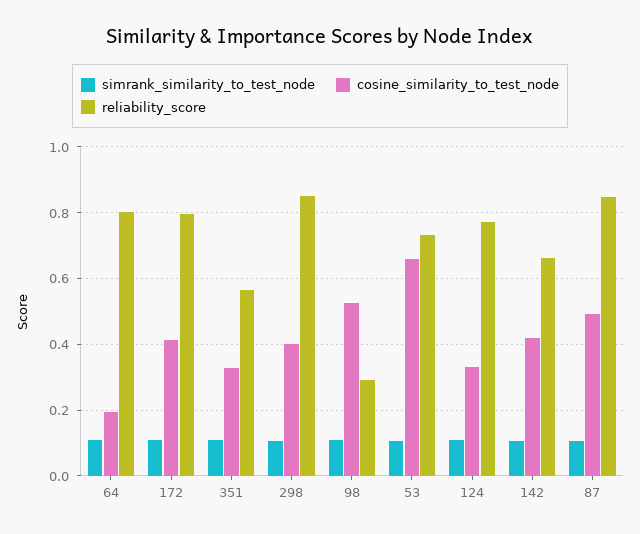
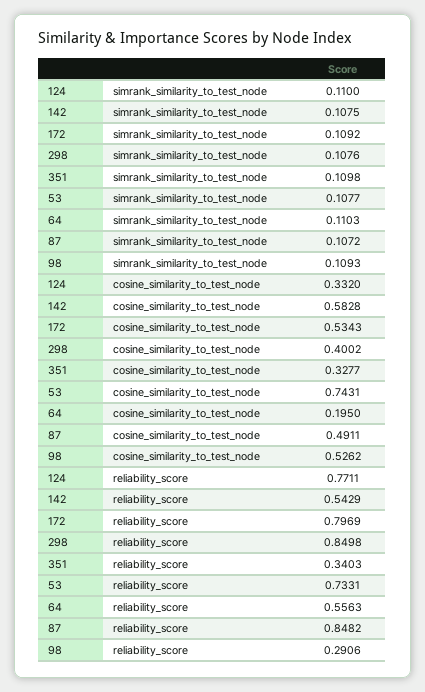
reliability_score, 64: 0.8 -> 0.5563
cosine_similarity_to_test_node, 172: 0.42 -> 0.5343
reliability_score, 351: 0.56 -> 0.3403
cosine_similarity_to_test_node, 53: 0.66 -> 0.7431
cosine_similarity_to_test_node, 142: 0.42 -> 0.5828
reliability_score, 142: 0.66 -> 0.5429

